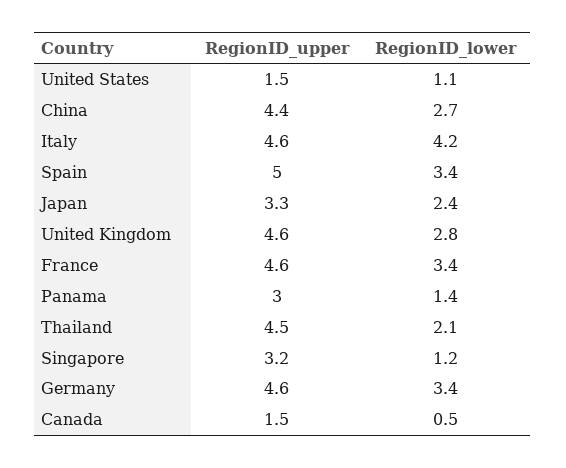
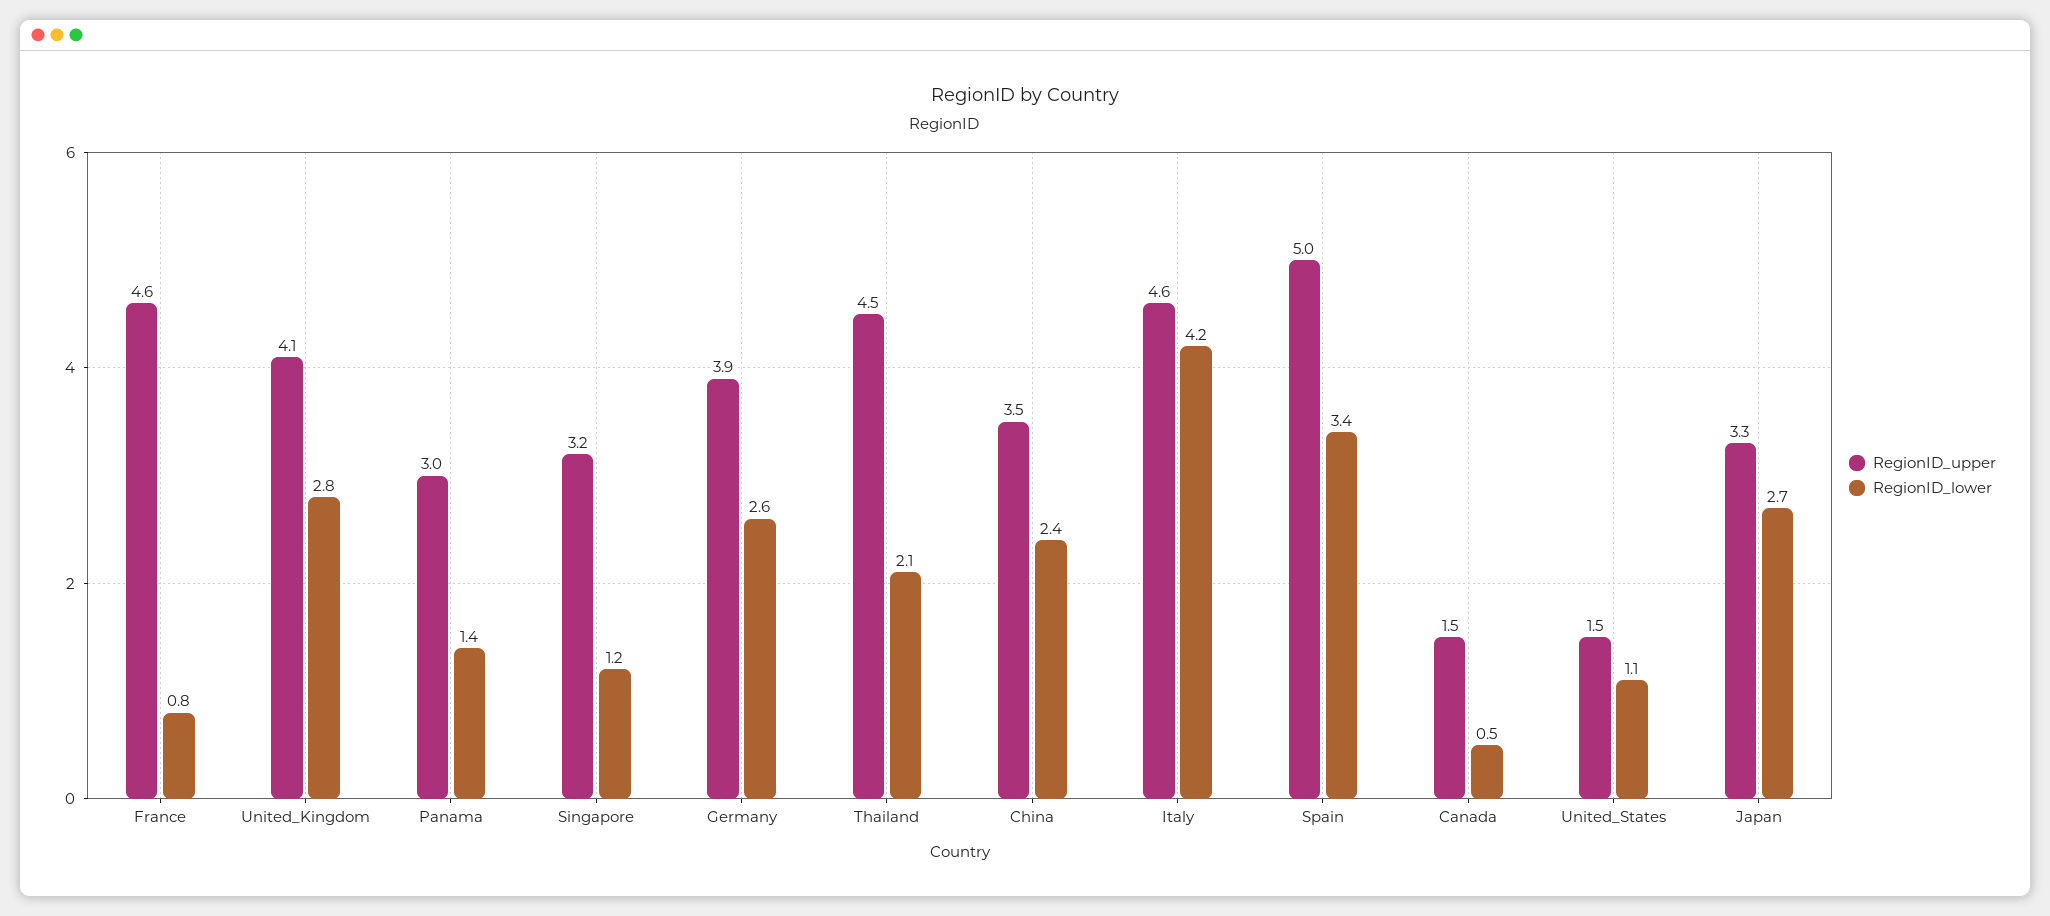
RegionID_upper, China: 4.4 -> 3.5
RegionID_lower, China: 2.7 -> 2.4
RegionID_lower, Japan: 2.4 -> 2.7
RegionID_upper, United Kingdom: 4.6 -> 4.1
RegionID_lower, France: 3.4 -> 0.8
RegionID_upper, Germany: 4.6 -> 3.9
RegionID_lower, Germany: 3.4 -> 2.6

